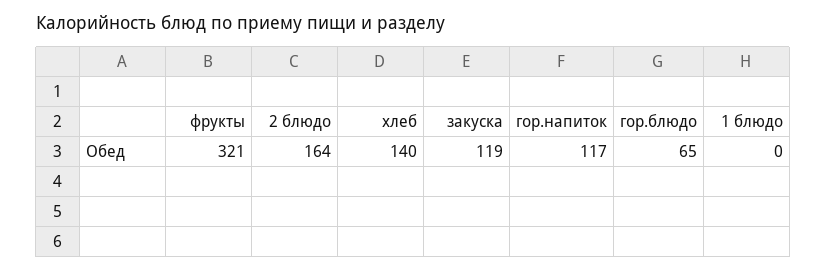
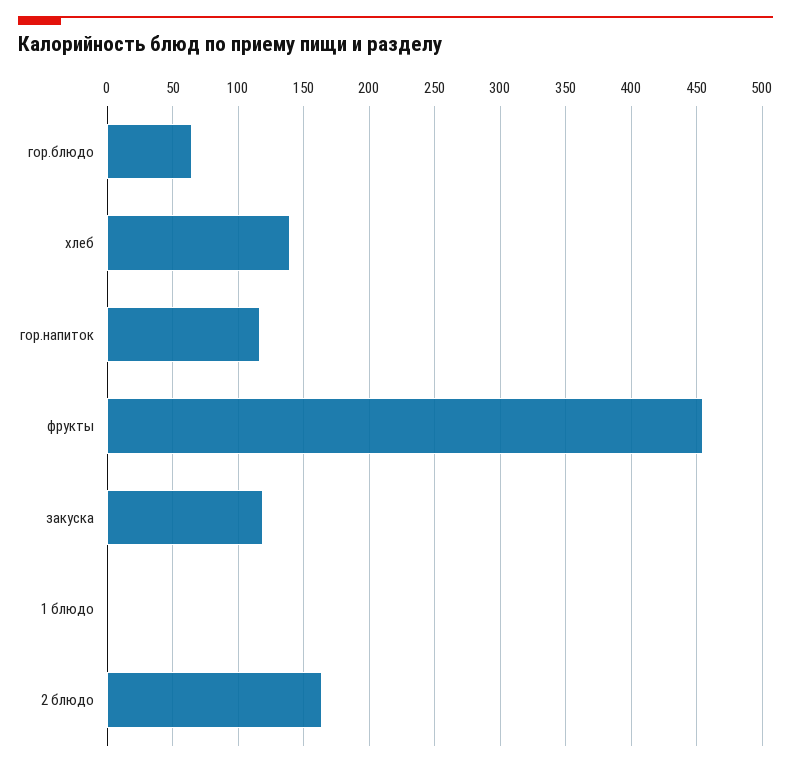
фрукты: 321 -> 455

